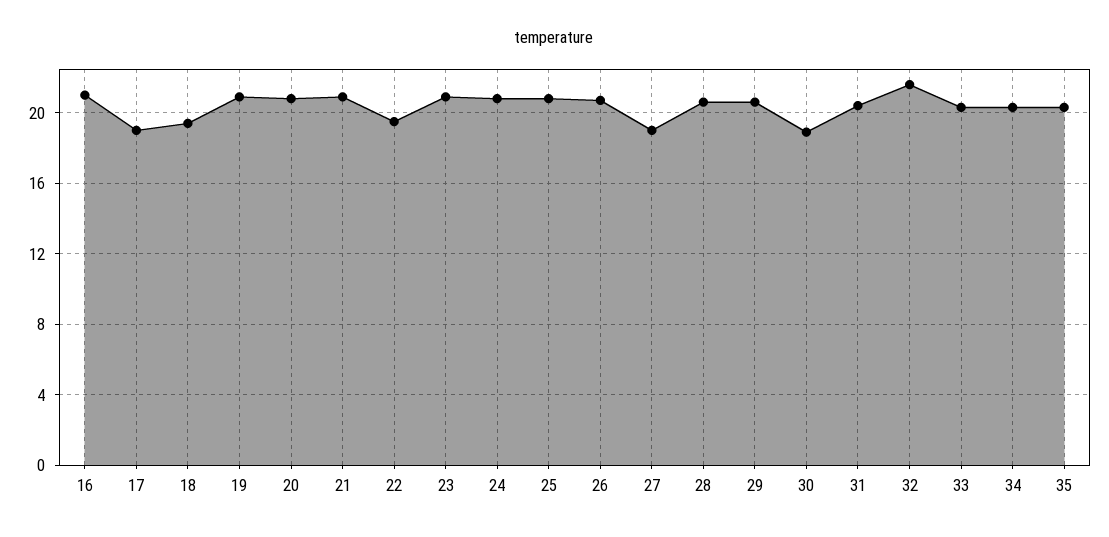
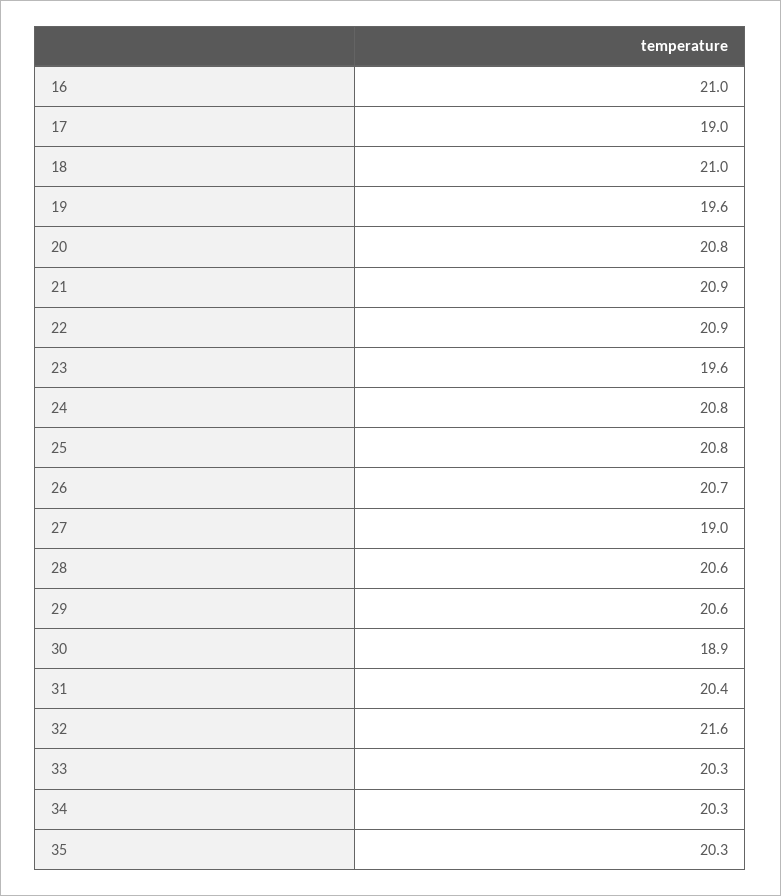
18: 19.5 -> 21
19: 21 -> 19.6
22: 19.5 -> 20.9
23: 21 -> 19.6

